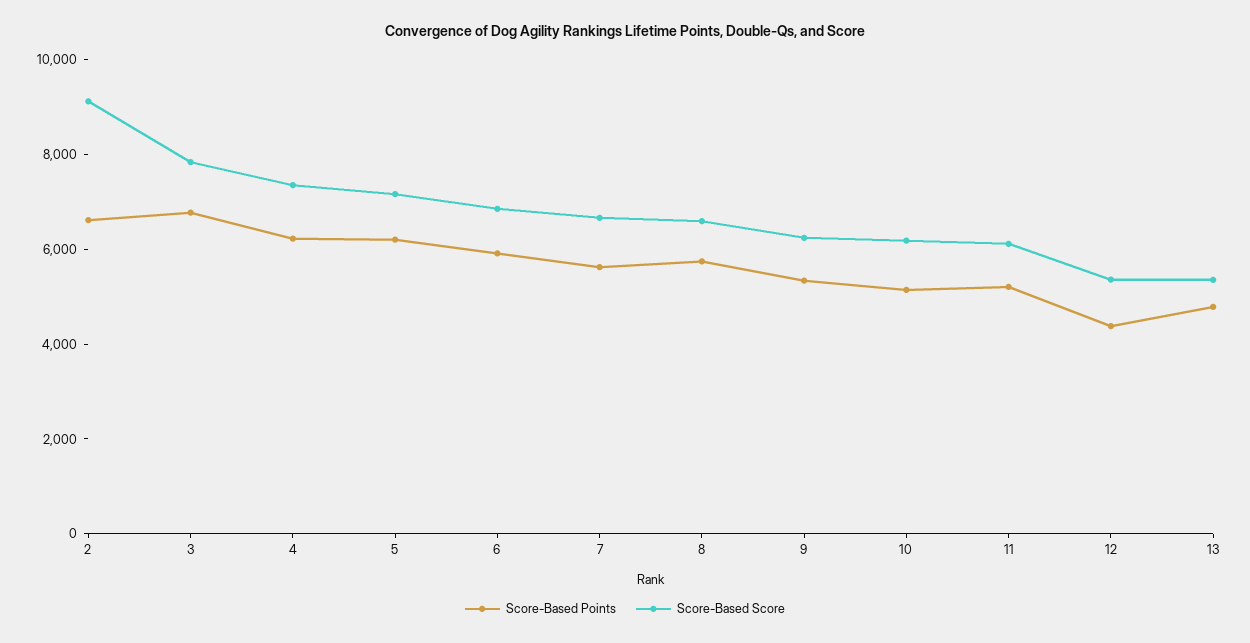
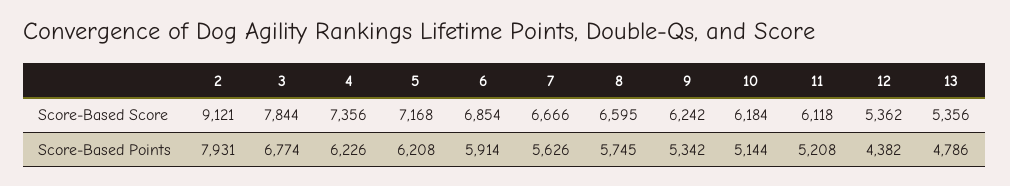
Score-Based Points, 2: 6500 -> 7931

